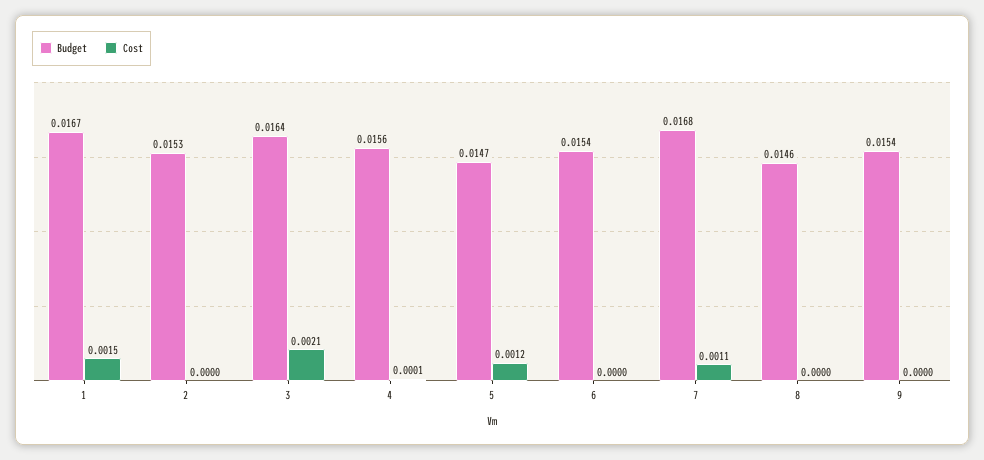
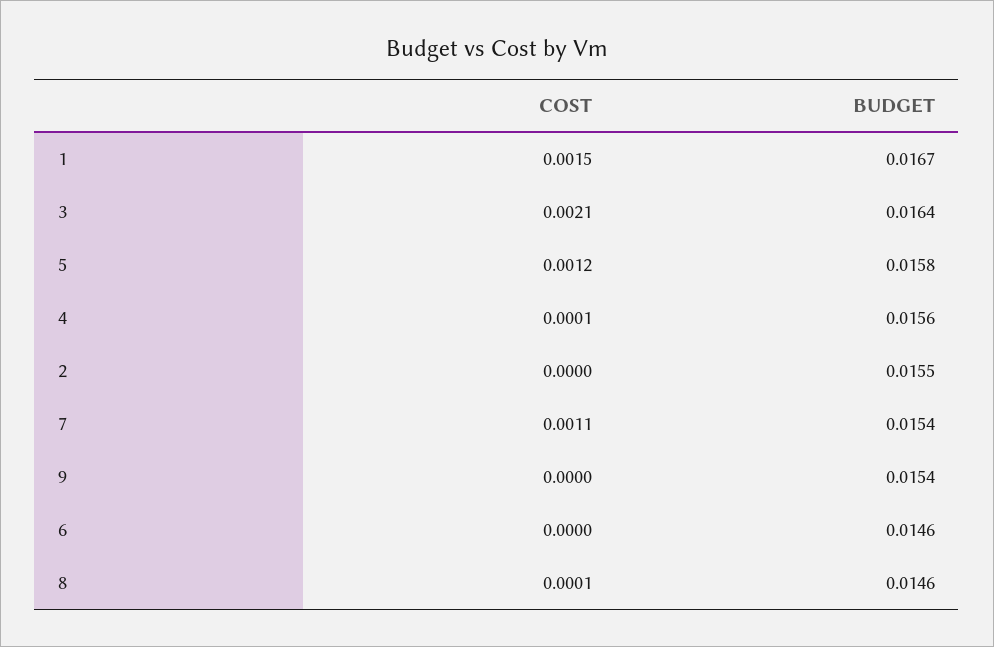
Budget, 2: 0.0153 -> 0.0155
Budget, 5: 0.0147 -> 0.0158
Budget, 6: 0.0154 -> 0.0146
Budget, 7: 0.0168 -> 0.0154
Cost, 8: 0 -> 0.0001

